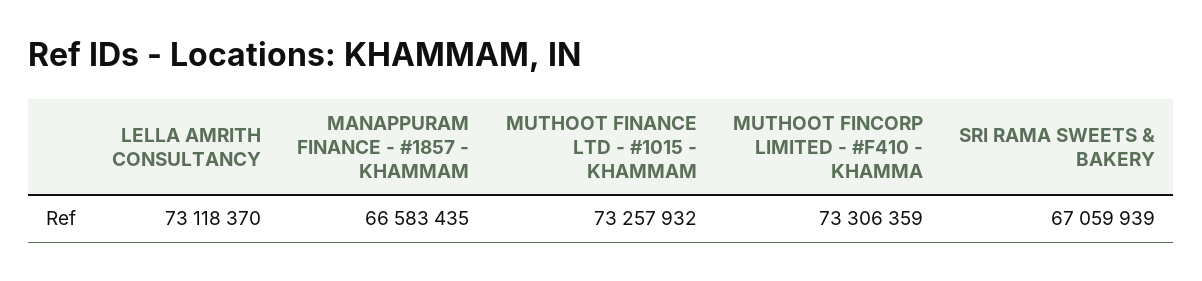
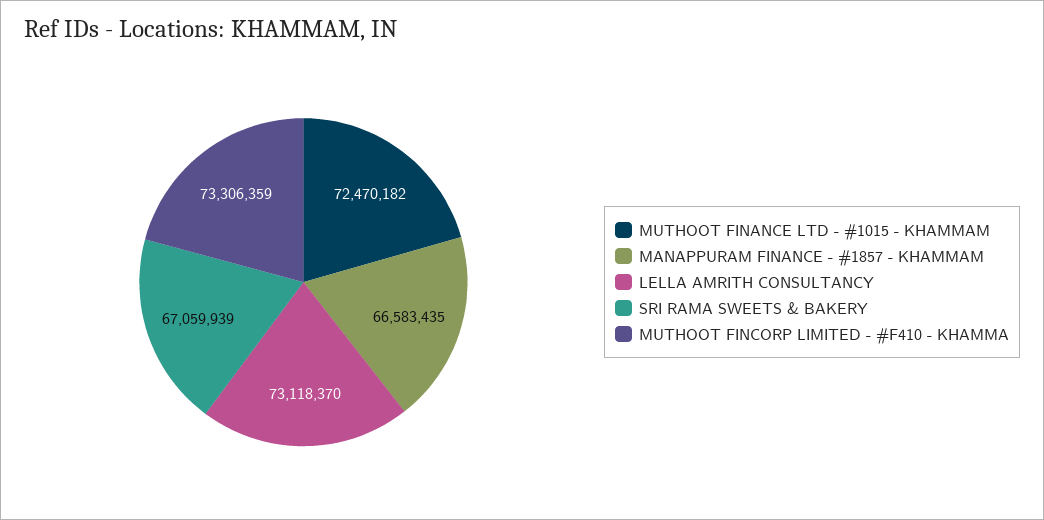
MUTHOOT FINANCE LTD - #1015 - KHAMMAM: 73257932 -> 72470182

